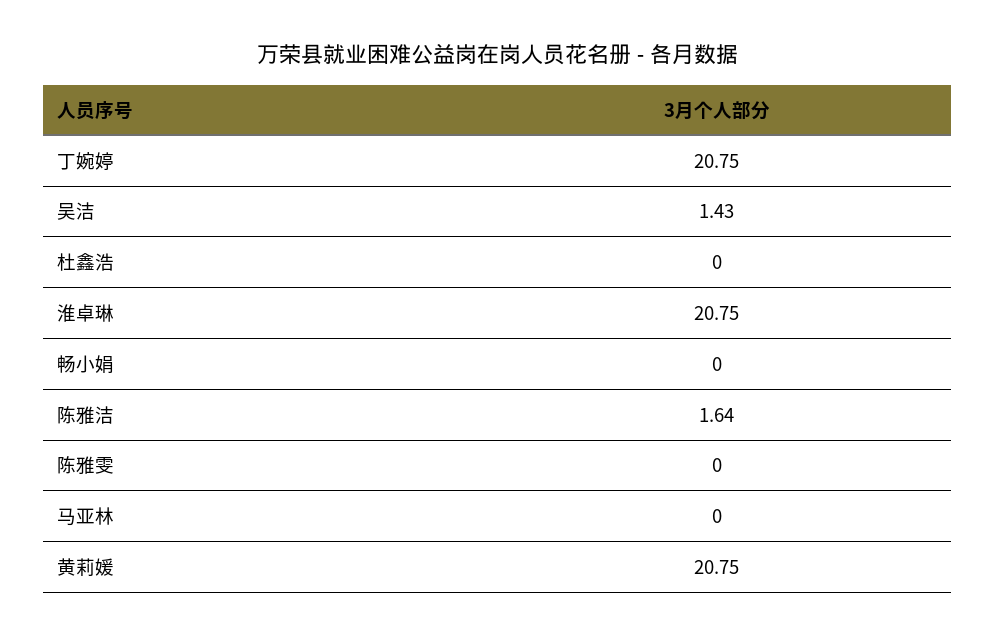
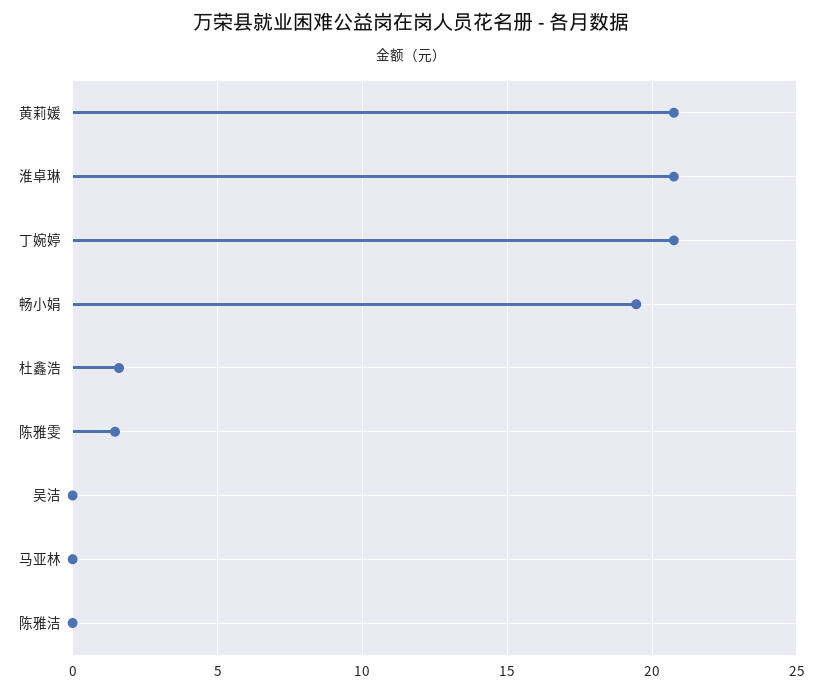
吴洁: 1.43 -> 0
杜鑫浩: 0 -> 1.5
畅小娟: 0 -> 19.5
陈雅洁: 1.64 -> 0
陈雅雯: 0 -> 1.5

